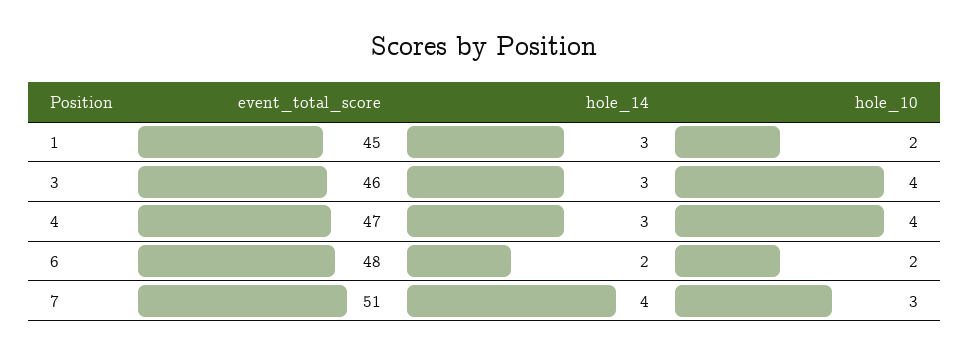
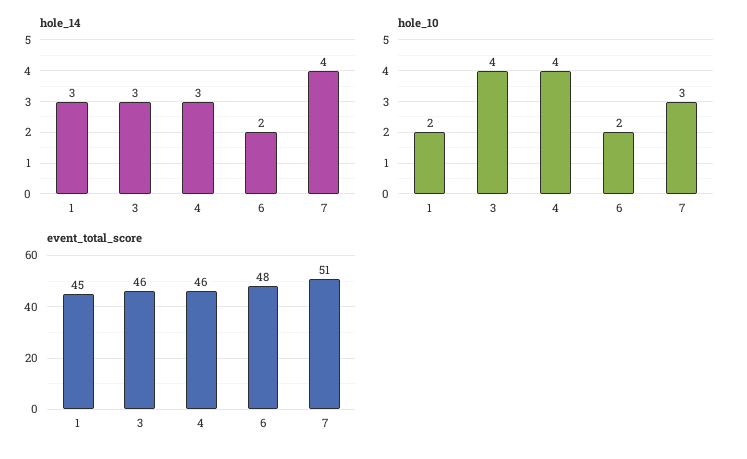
event_total_score, 4: 47 -> 46

